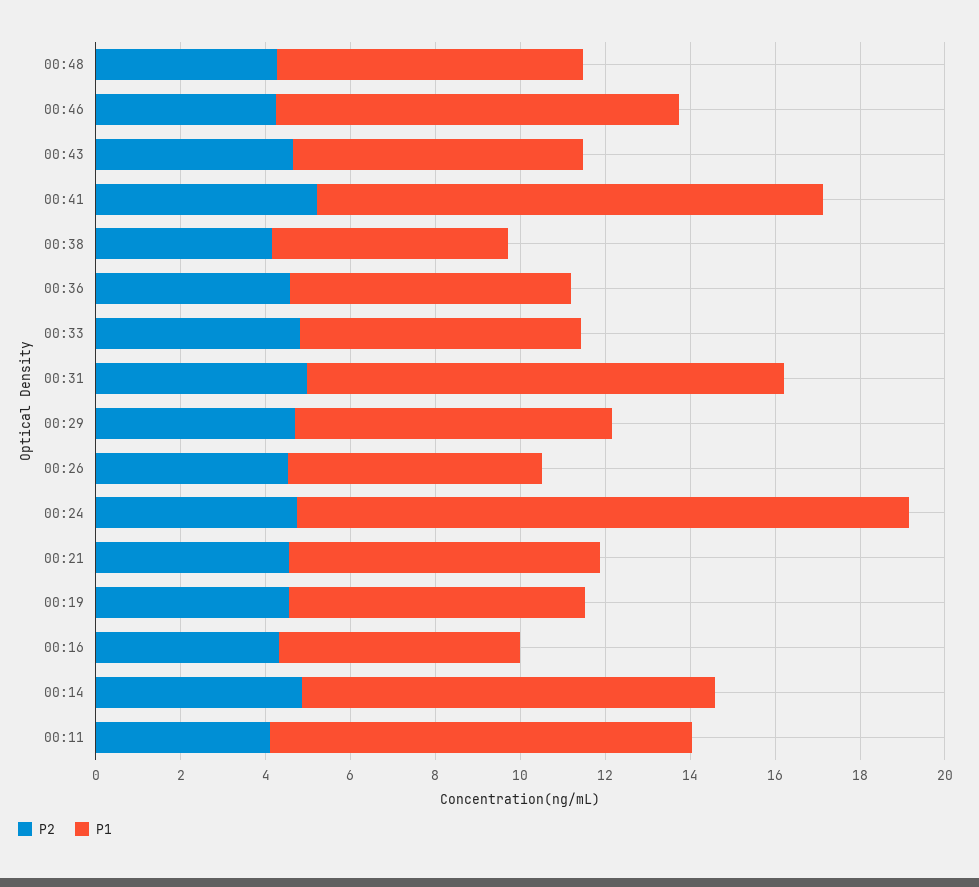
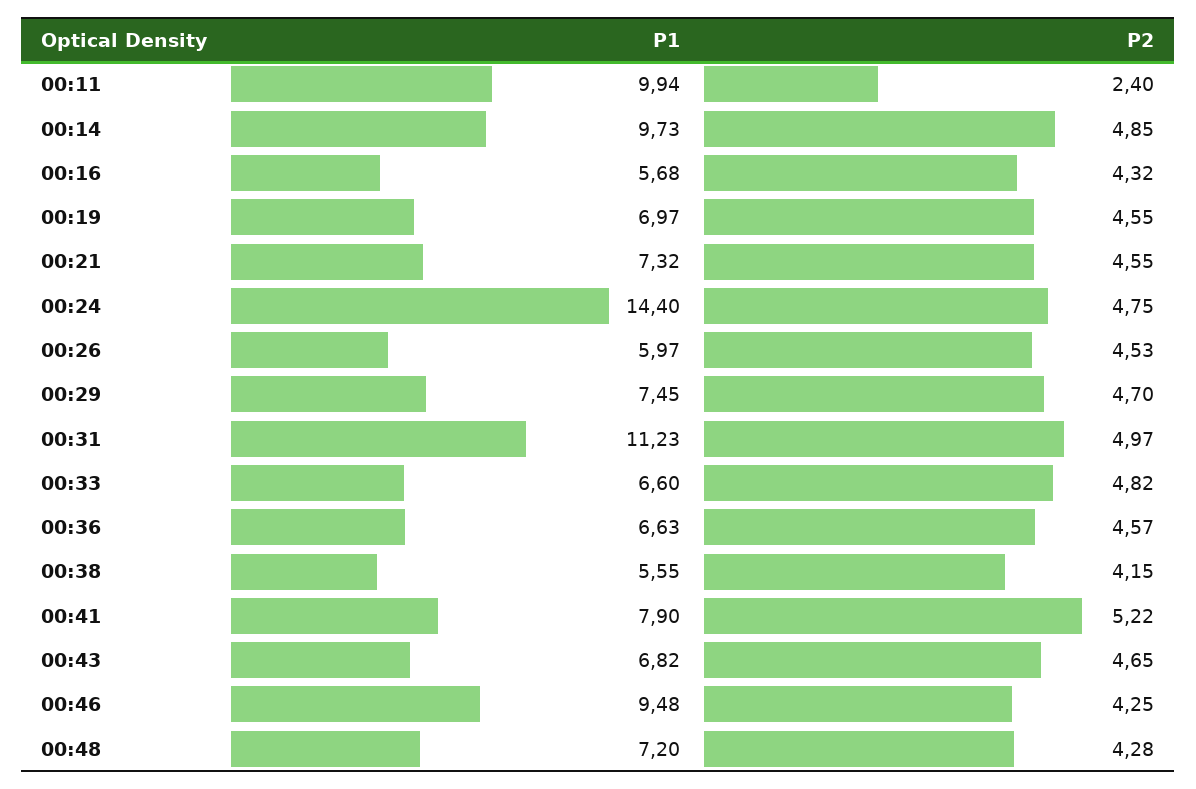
P1, 00:41: 12 -> 7.9
P2, 00:11: 4 -> 2.4

